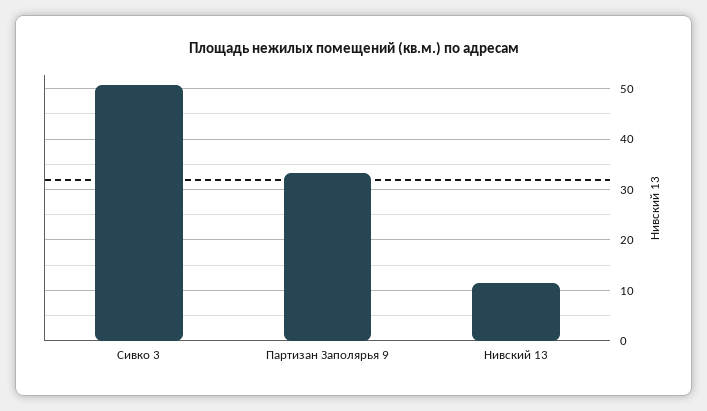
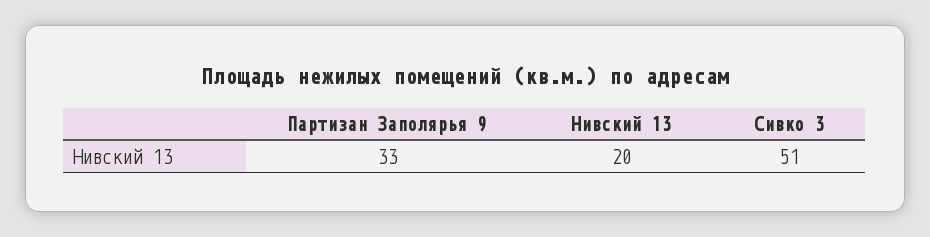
Нивский 13: 12 -> 20

